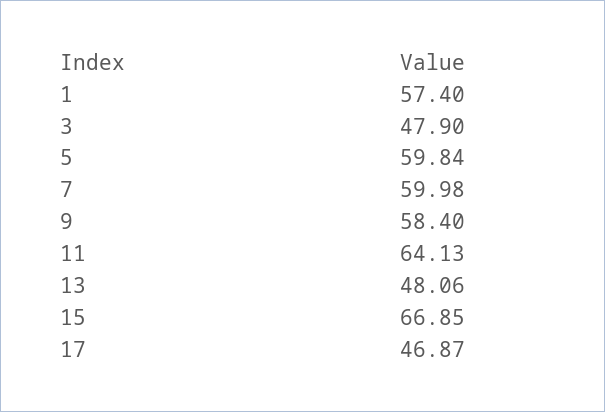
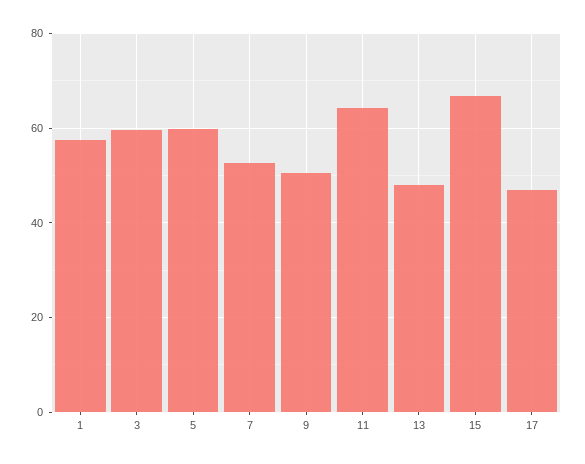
3: 47.9 -> 60
7: 59.98 -> 52
9: 58.4 -> 50

